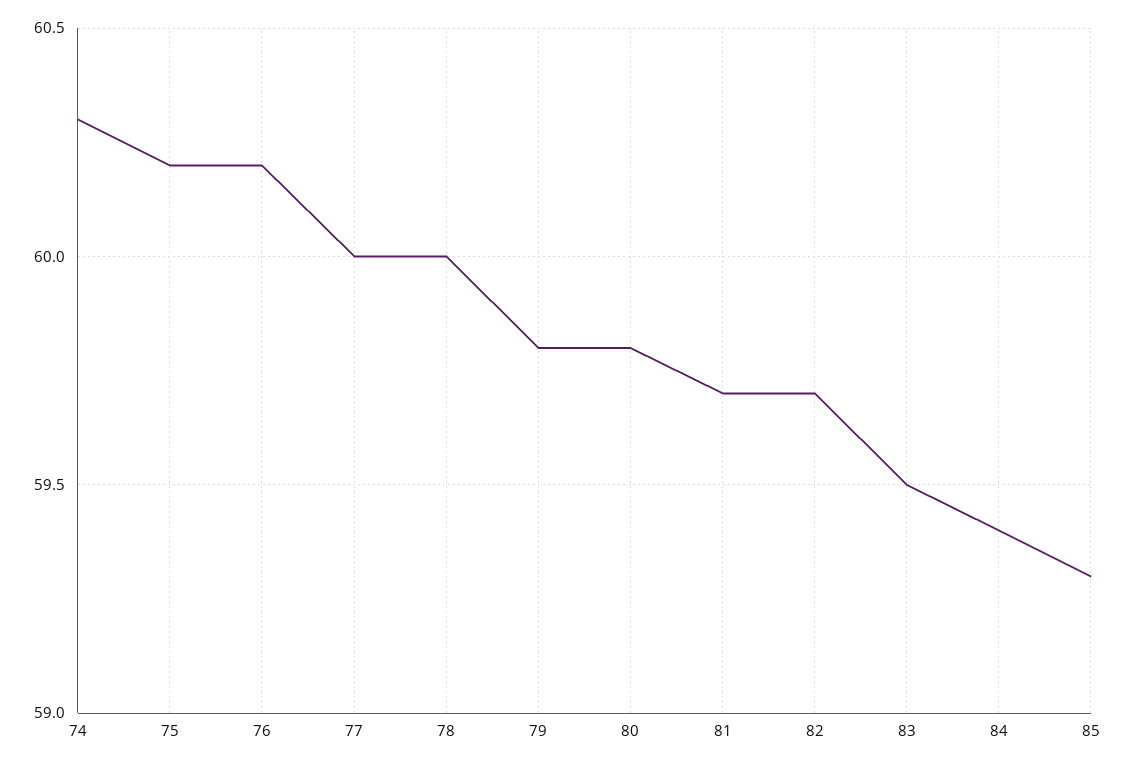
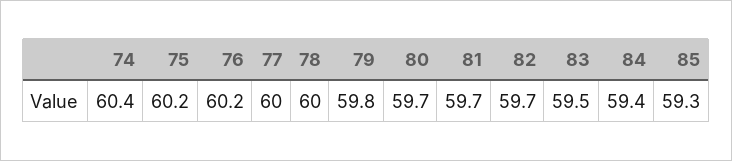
74: 60.3 -> 60.4
80: 59.8 -> 59.7

